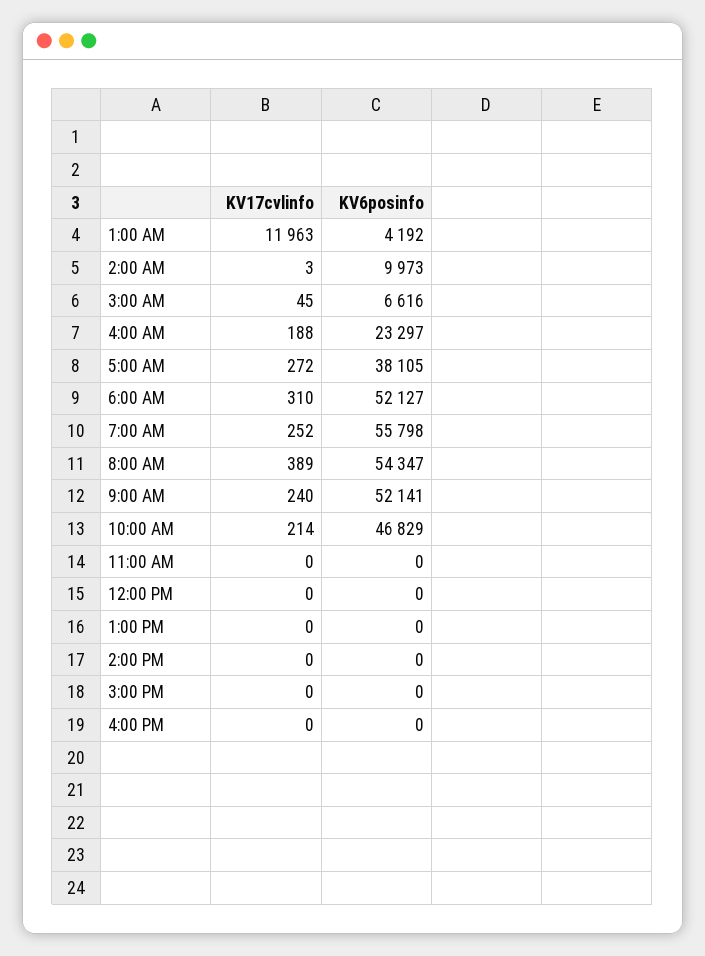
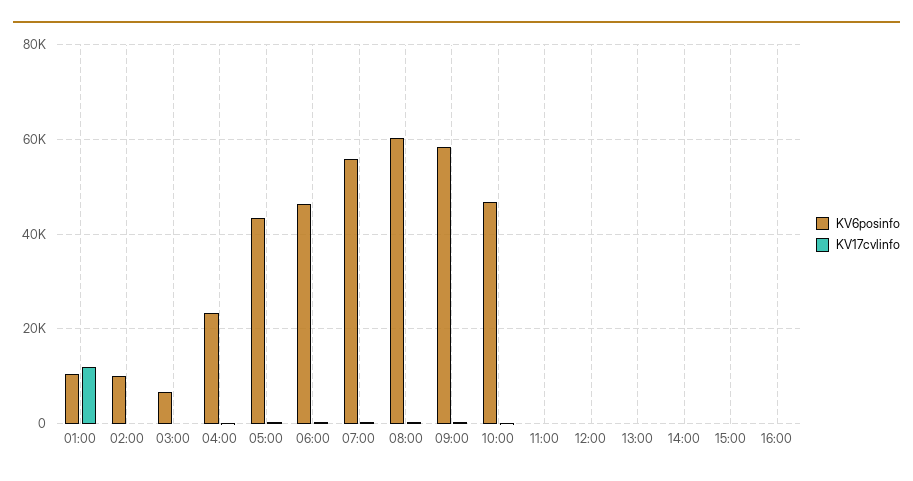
KV6posinfo, 1:00 AM: 4192 -> 10000
KV6posinfo, 5:00 AM: 38105 -> 44000
KV6posinfo, 6:00 AM: 52127 -> 46000
KV6posinfo, 8:00 AM: 54347 -> 60000
KV6posinfo, 9:00 AM: 52141 -> 58000

